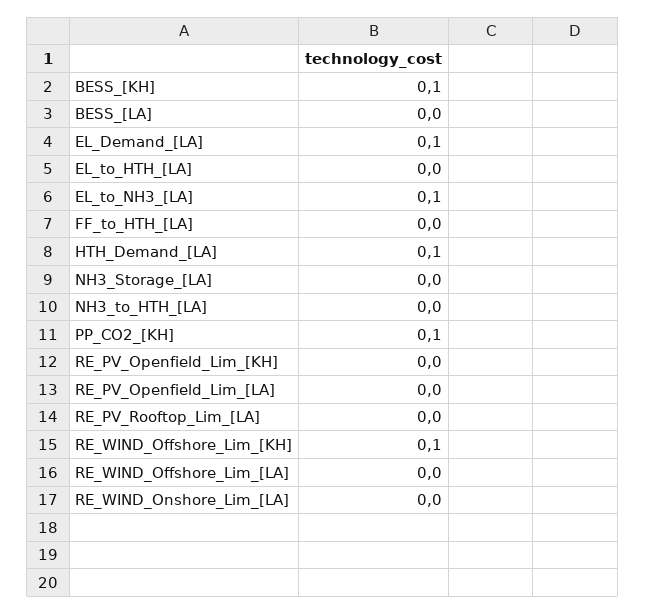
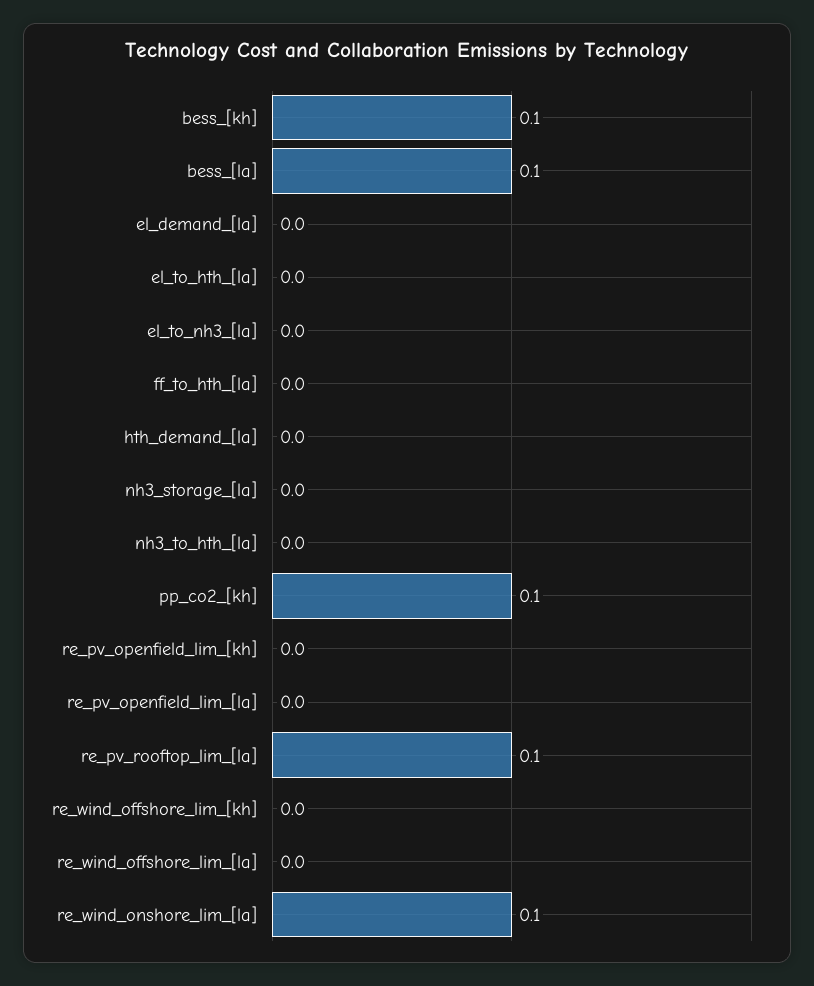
BESS_[LA]: 0 -> 0.1
EL_Demand_[LA]: 0.1 -> 0
EL_to_NH3_[LA]: 0.1 -> 0
HTH_Demand_[LA]: 0.1 -> 0
RE_PV_Rooftop_Lim_[LA]: 0 -> 0.1
RE_WIND_Offshore_Lim_[KH]: 0.1 -> 0
RE_WIND_Onshore_Lim_[LA]: 0 -> 0.1

